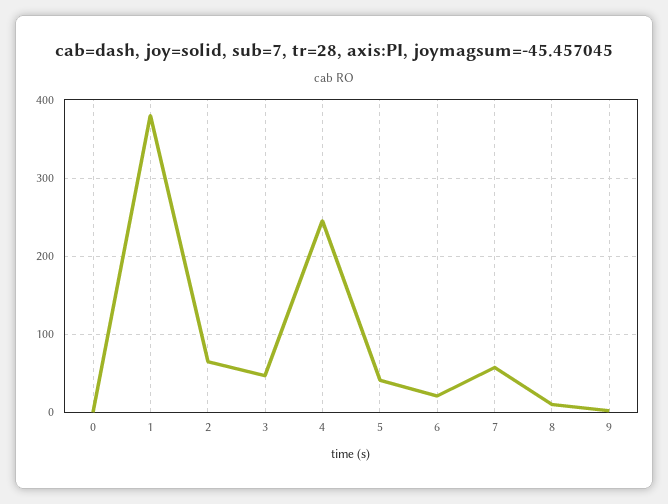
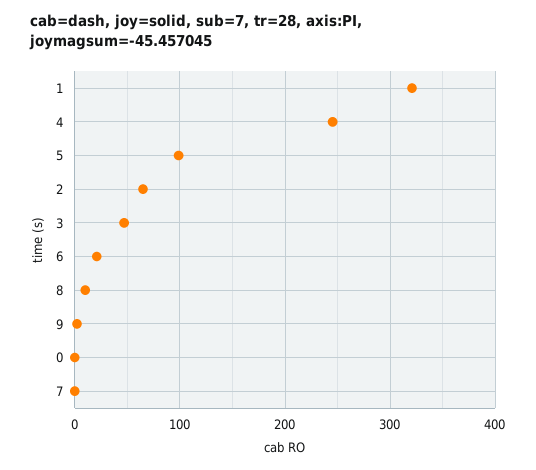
1: 380 -> 320
5: 40 -> 100
7: 60 -> 0

